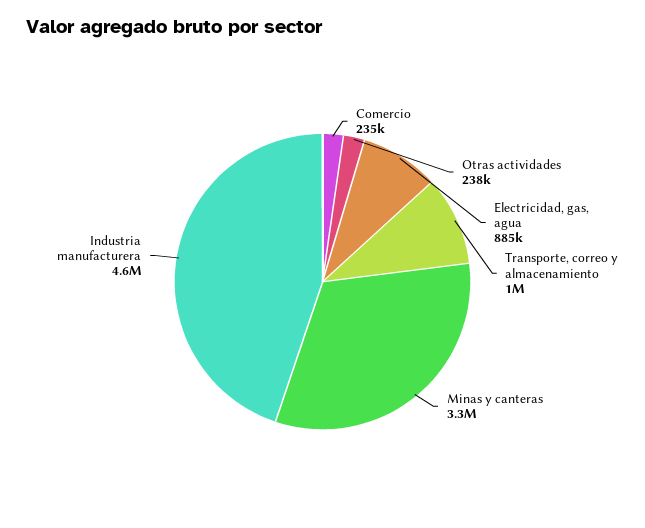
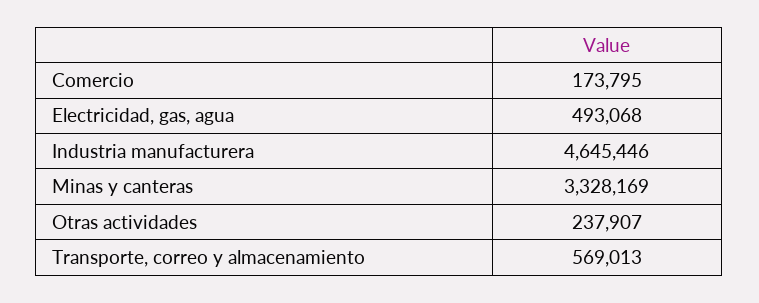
Comercio: 235000 -> 173795
Electricidad, gas, agua: 885000 -> 493068
Transporte, correo y almacenamiento: 1000000 -> 569013

